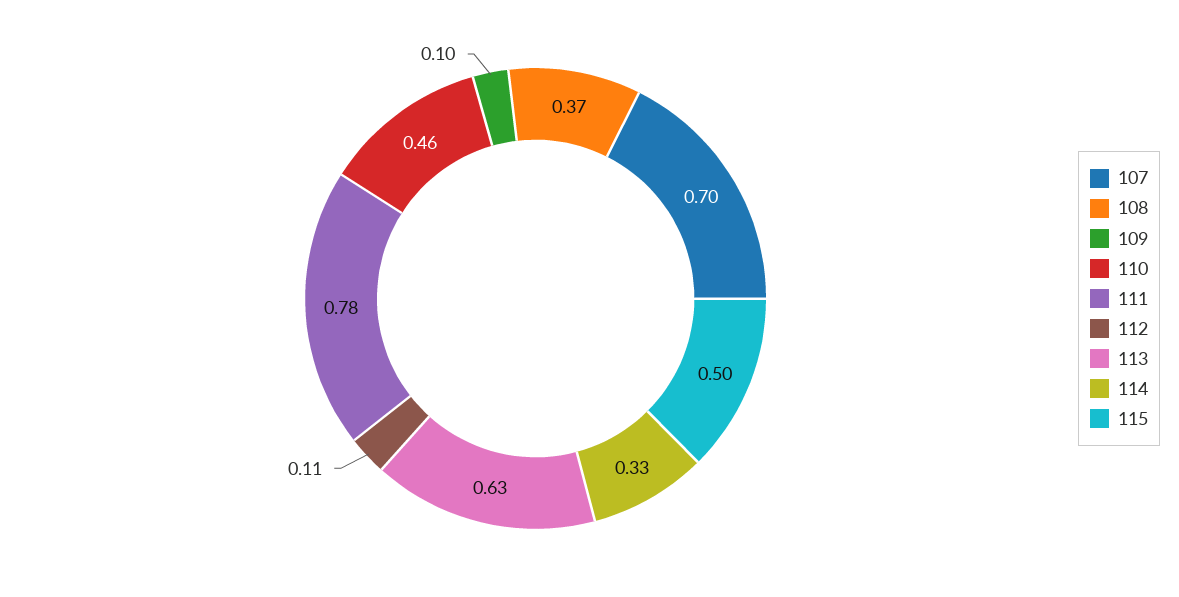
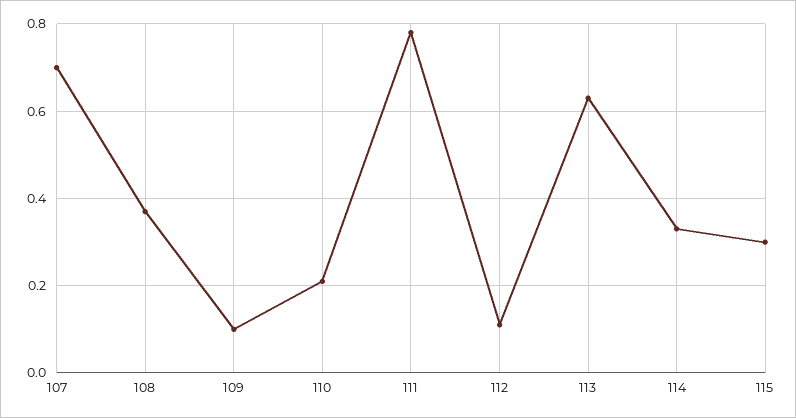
110: 0.46 -> 0.2
115: 0.5 -> 0.3

